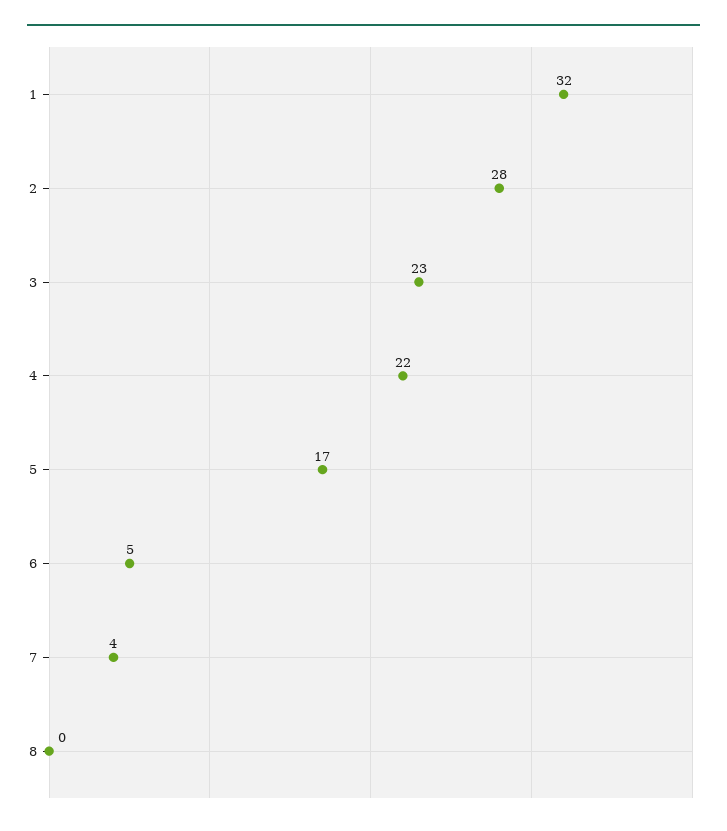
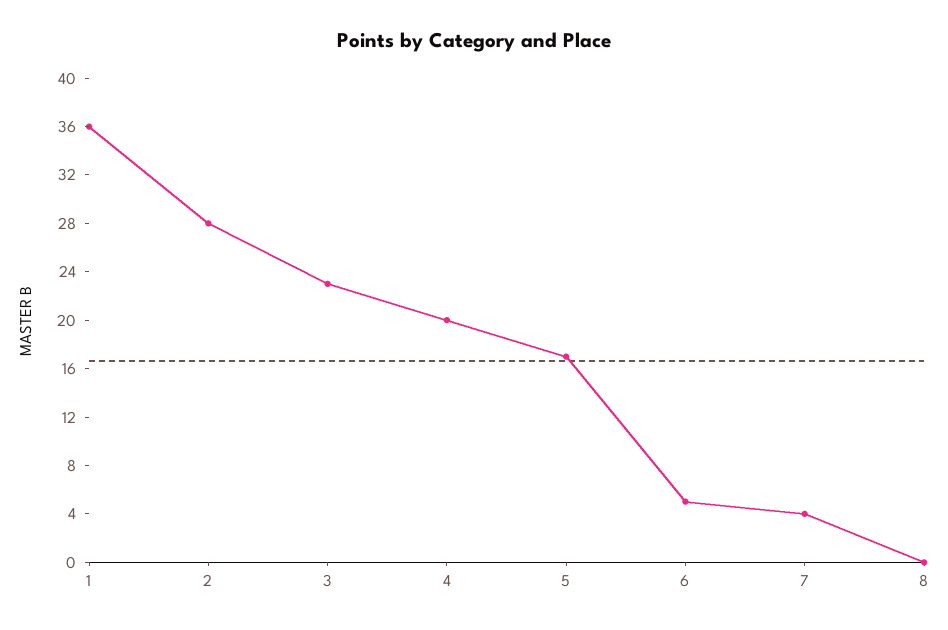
1: 32 -> 36
4: 22 -> 20

